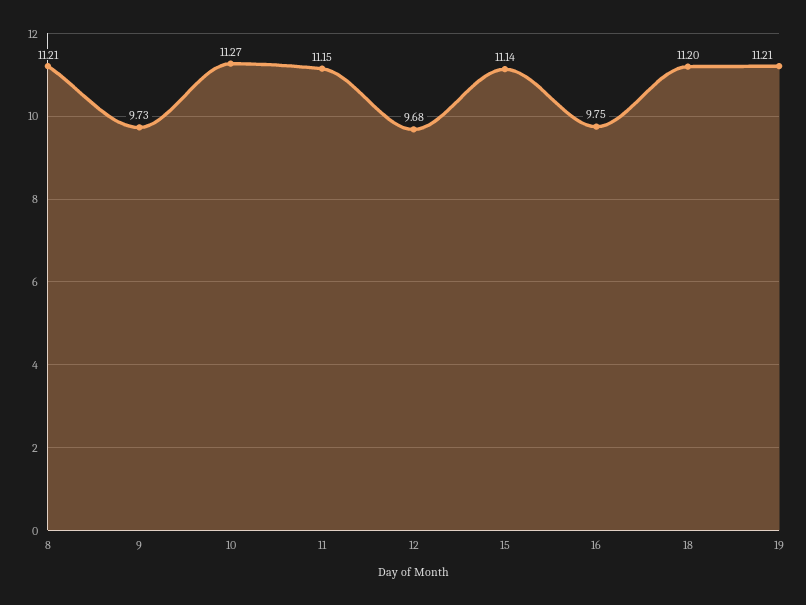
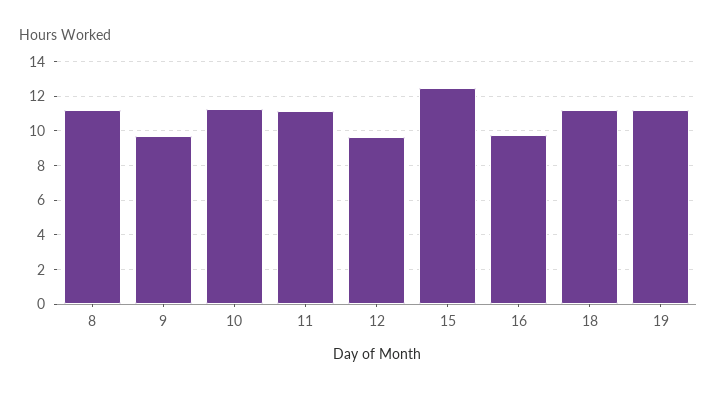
15: 11.14 -> 12.5

